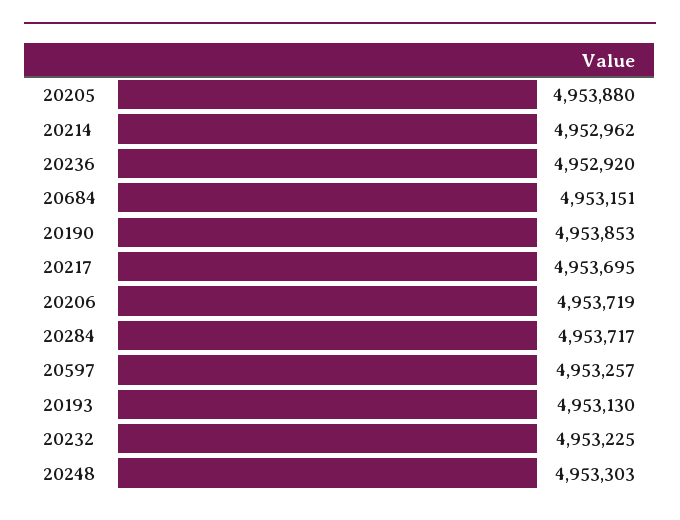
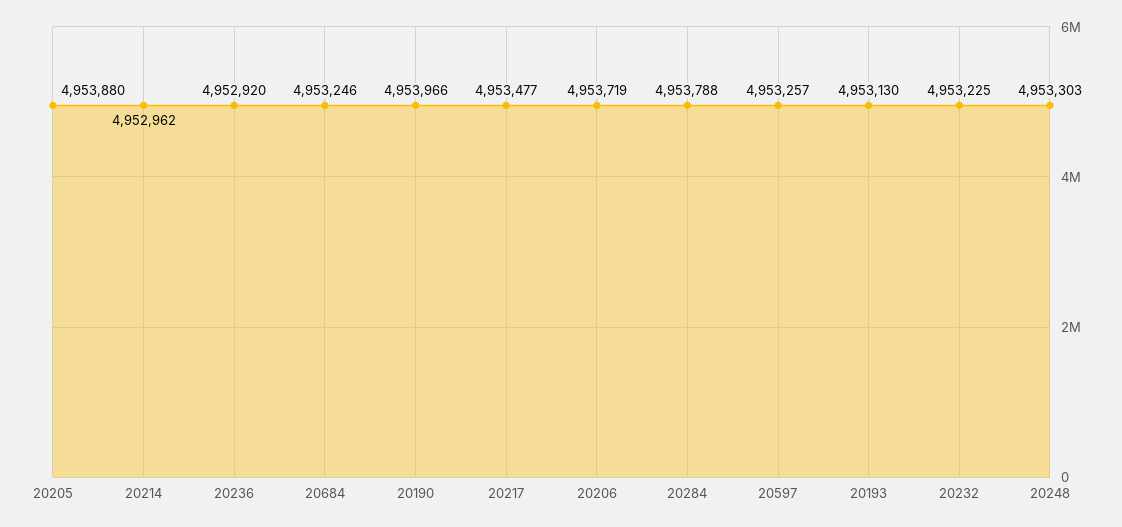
20684: 4953151 -> 4953246
20190: 4953853 -> 4953966
20217: 4953695 -> 4953477
20284: 4953717 -> 4953788

